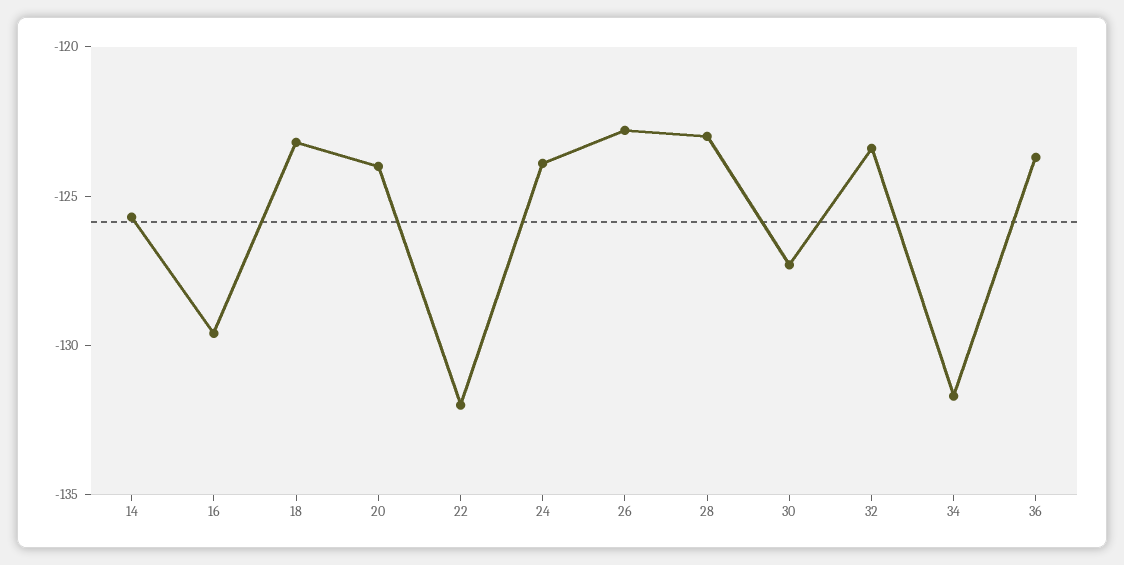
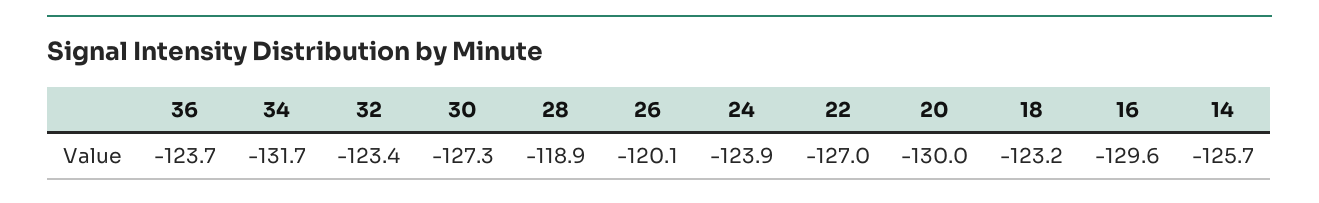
20: -124 -> -130
22: -132 -> -127
26: -123 -> -120.1
28: -123 -> -118.9

